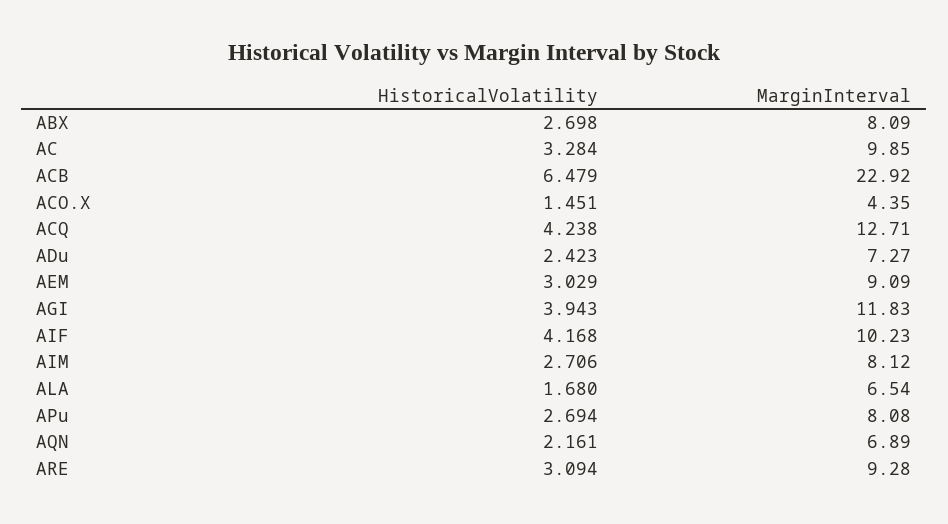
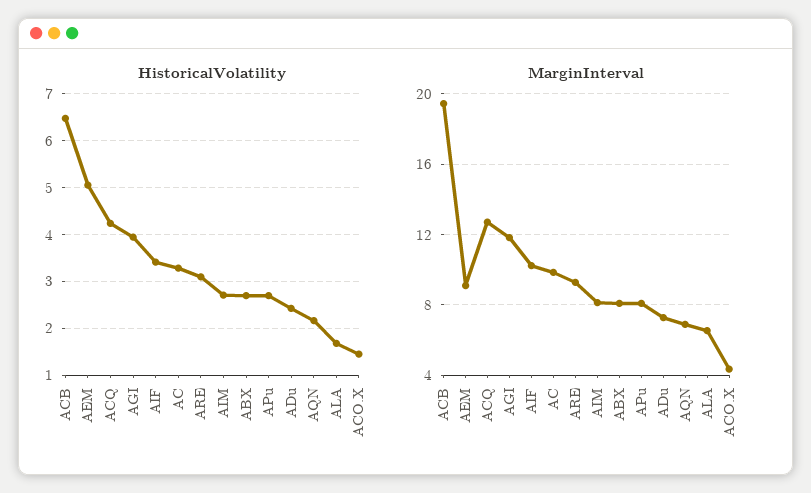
MarginInterval, ACB: 22.92 -> 19.5
HistoricalVolatility, AEM: 3.029 -> 5
HistoricalVolatility, AIF: 4.168 -> 3.4

